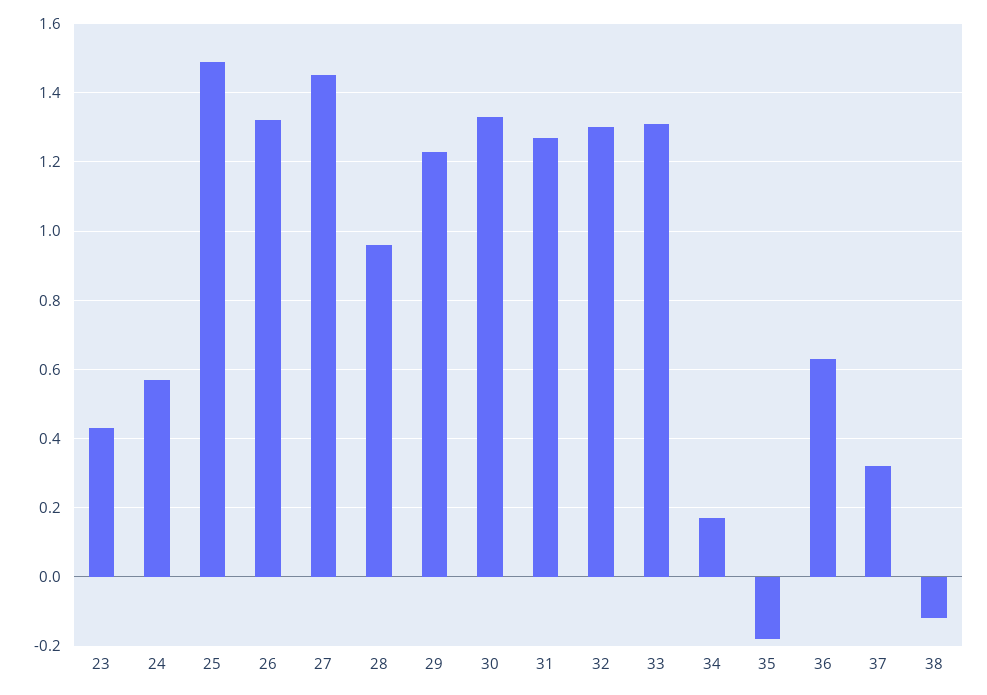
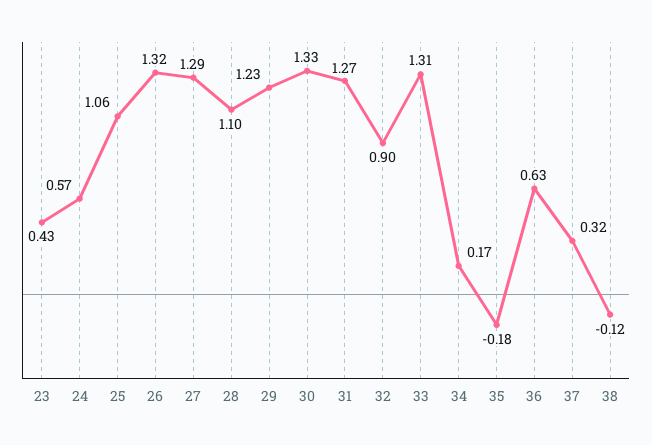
25: 1.5 -> 1.06
27: 1.45 -> 1.29
28: 0.95 -> 1.1
32: 1.3 -> 0.9

